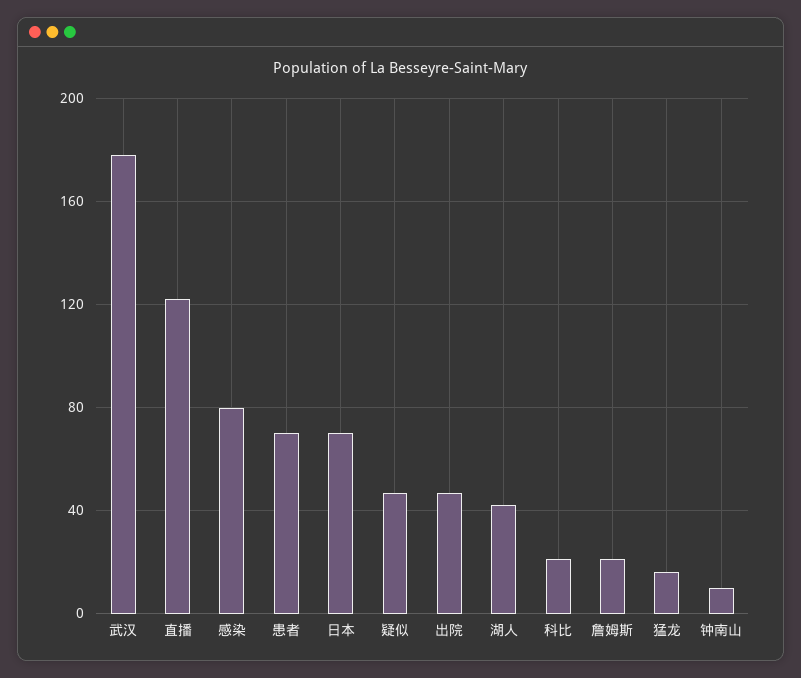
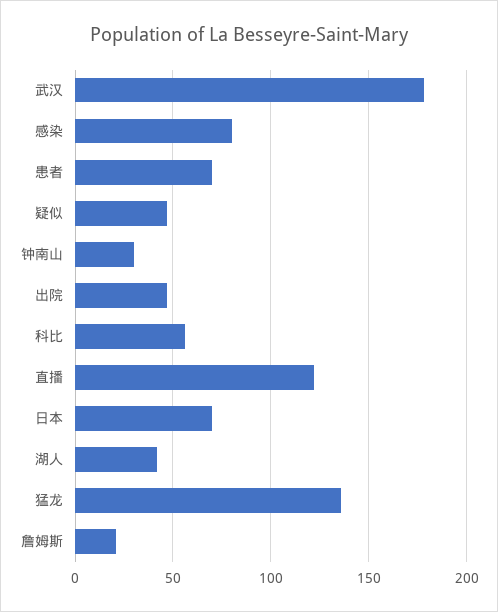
科比: 20 -> 55
猛龙: 15 -> 135
钟南山: 10 -> 30

